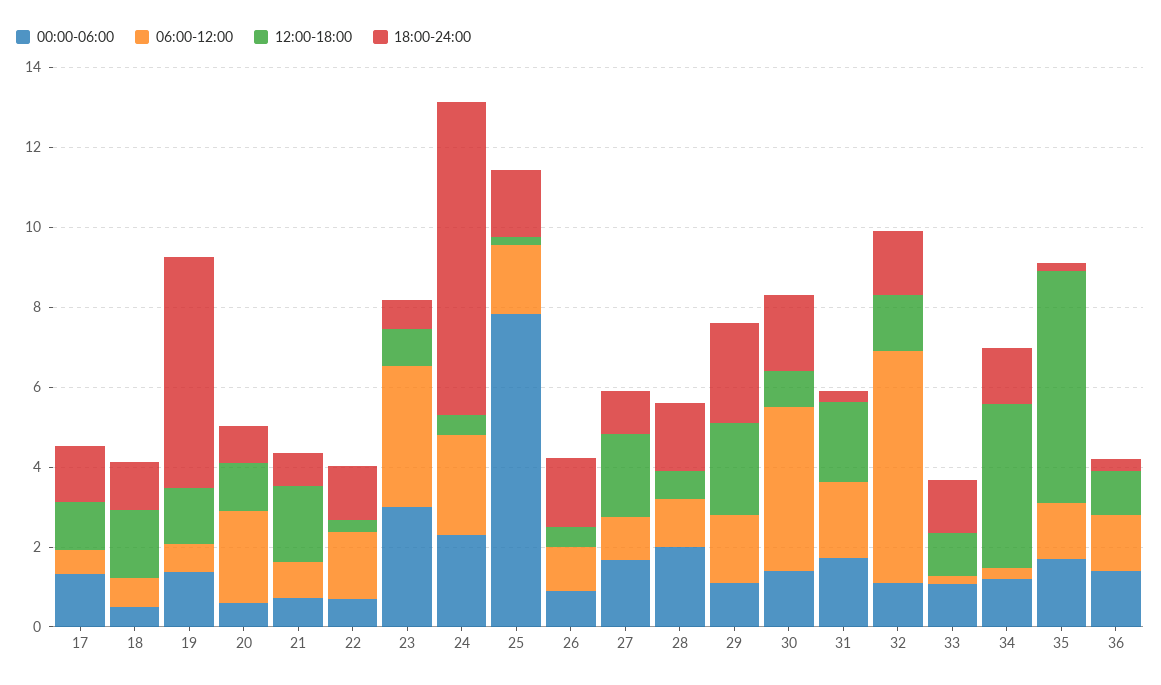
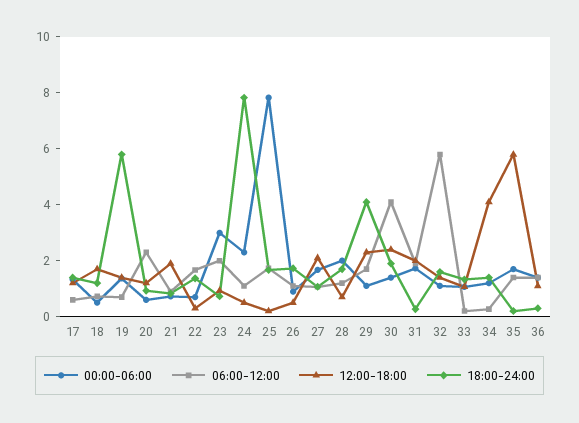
06:00-12:00, 23: 3.5 -> 2
06:00-12:00, 24: 2.5 -> 1
18:00-24:00, 29: 2.5 -> 4
12:00-18:00, 30: 1 -> 2.5

